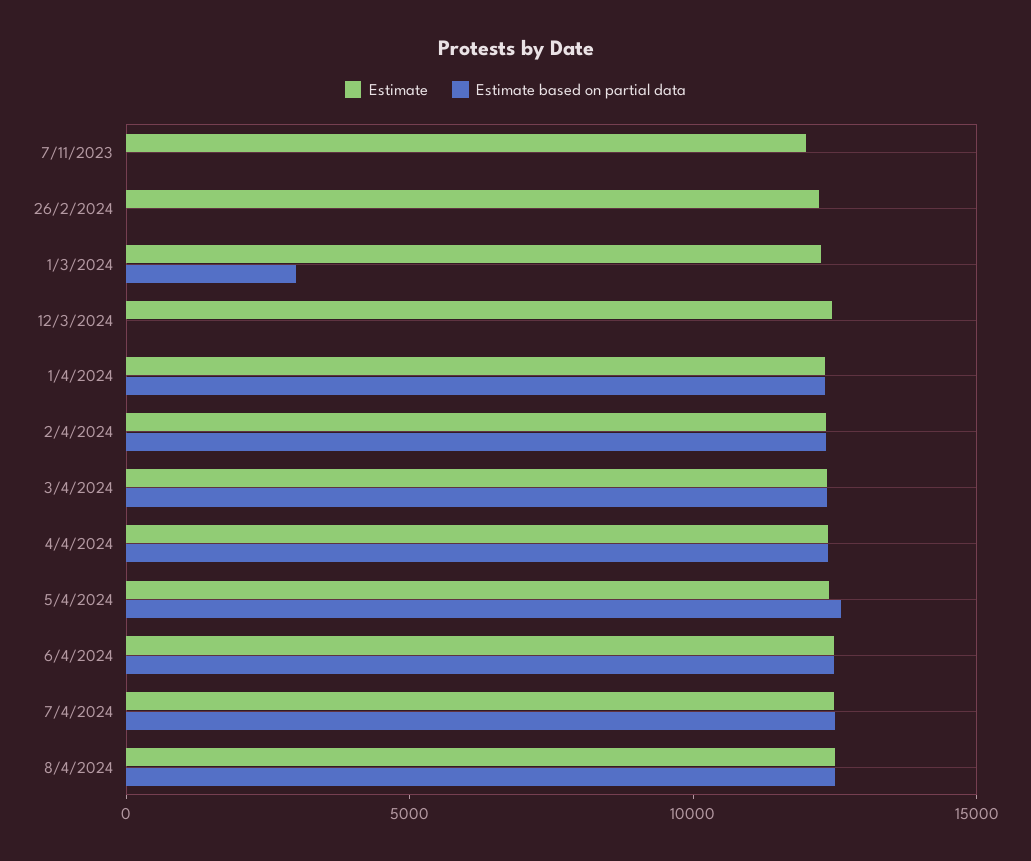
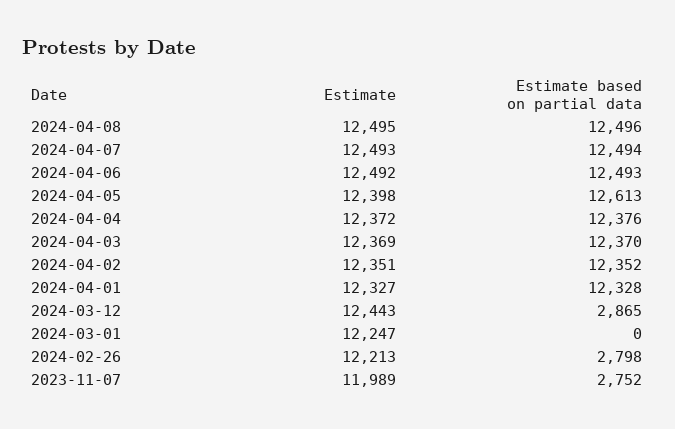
Estimate based on partial data, 7/11/2023: 0 -> 2752
Estimate based on partial data, 26/2/2024: 0 -> 2798
Estimate based on partial data, 1/3/2024: 3000 -> 0
Estimate based on partial data, 12/3/2024: 0 -> 2865

